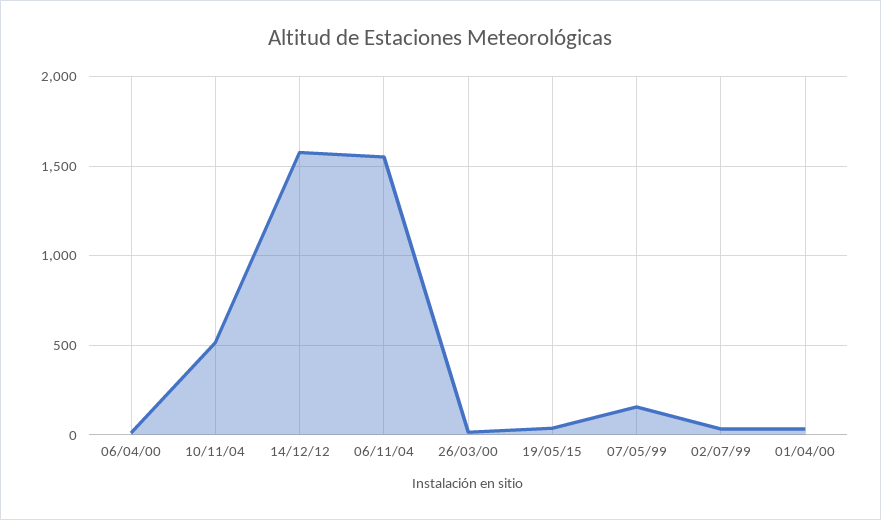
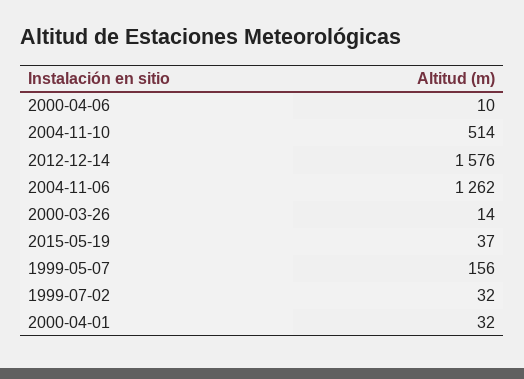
06/11/04: 1550 -> 1262

